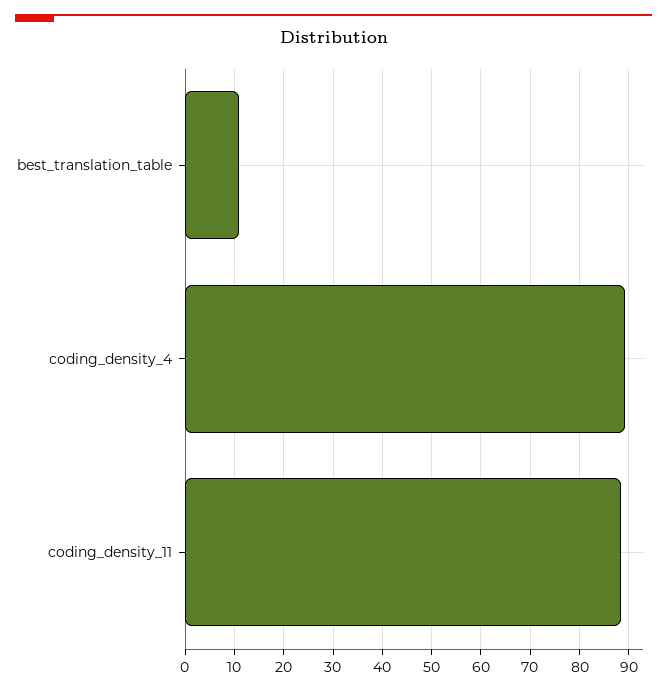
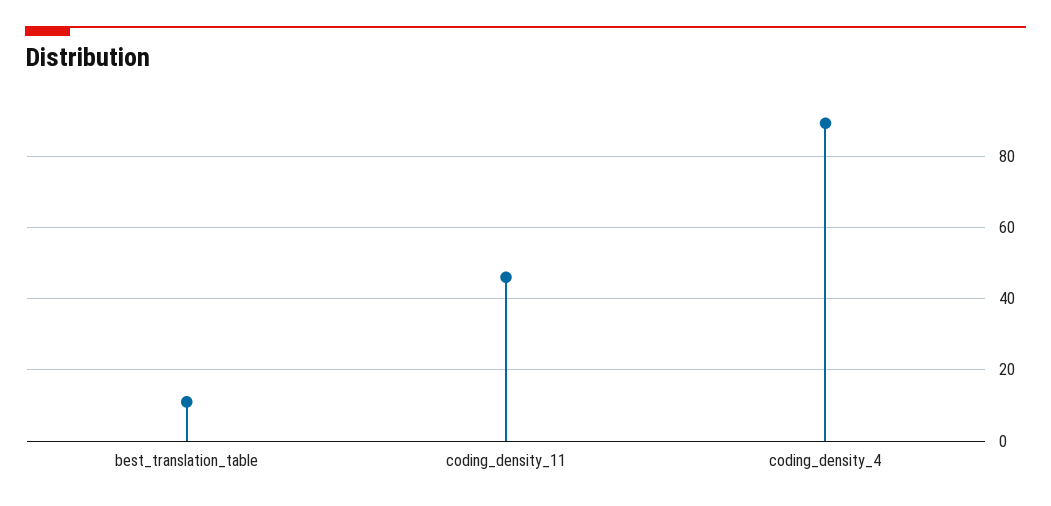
coding_density_11: 88 -> 46

